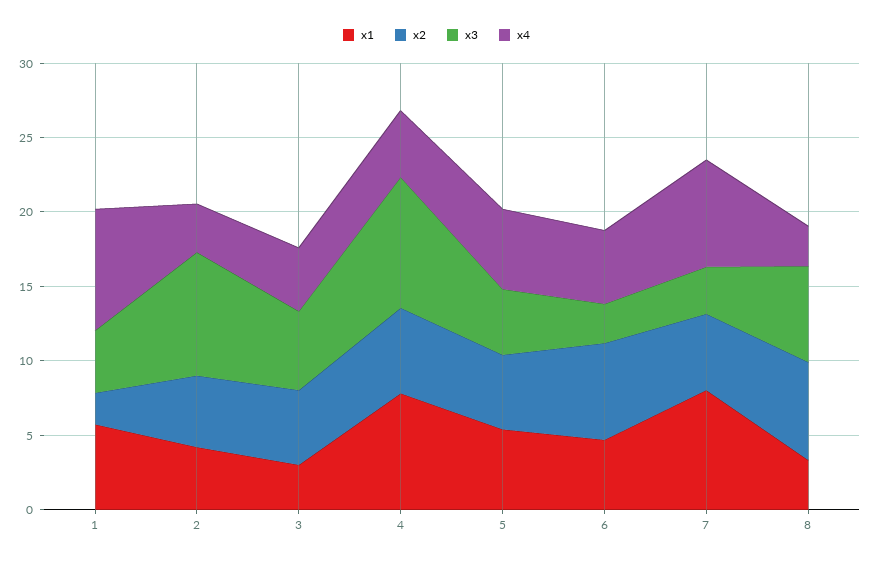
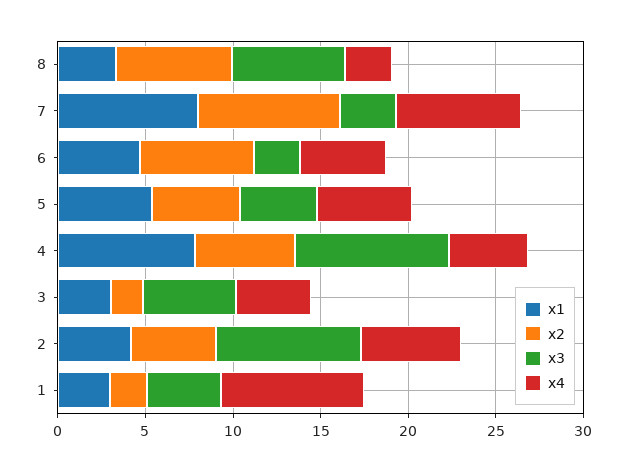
x1, 1: 6 -> 3
x4, 2: 3 -> 6
x2, 3: 5 -> 2
x2, 7: 5 -> 8

